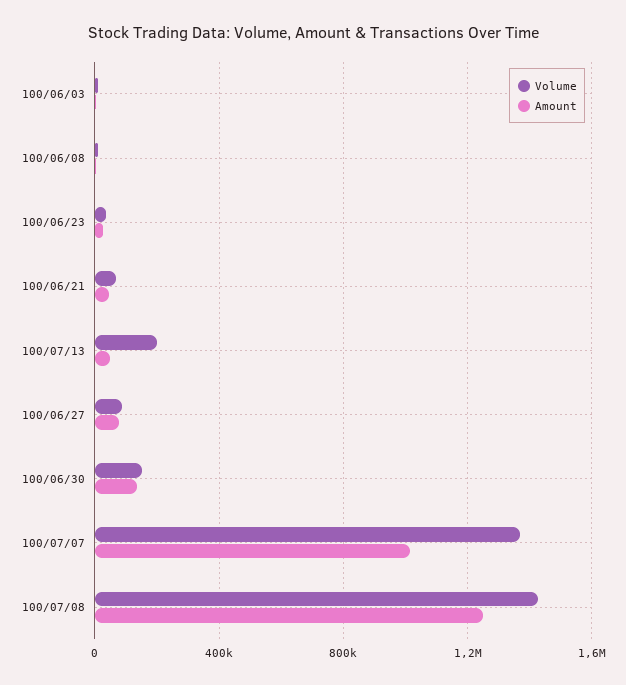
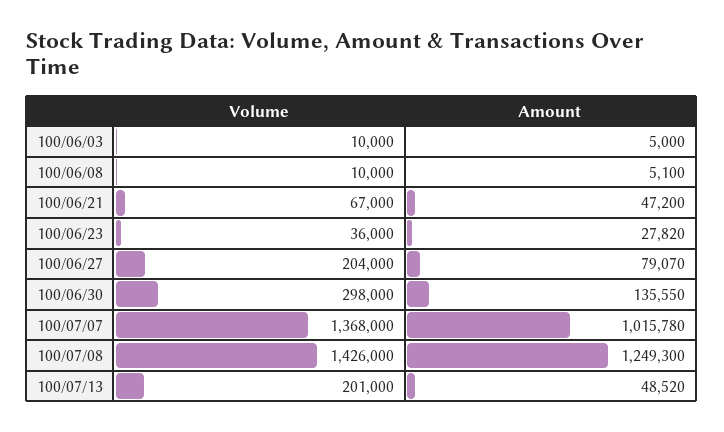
Volume, 100/06/27: 100000 -> 204000
Volume, 100/06/30: 150000 -> 298000

